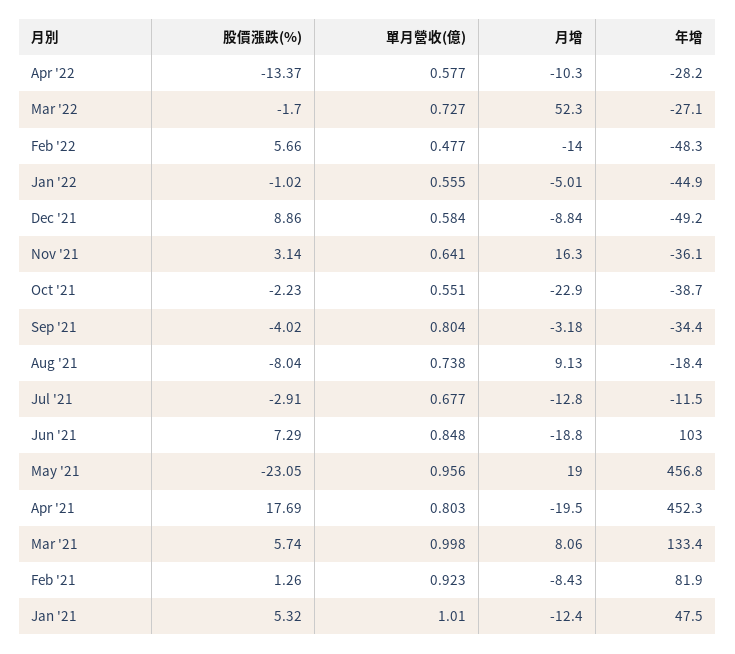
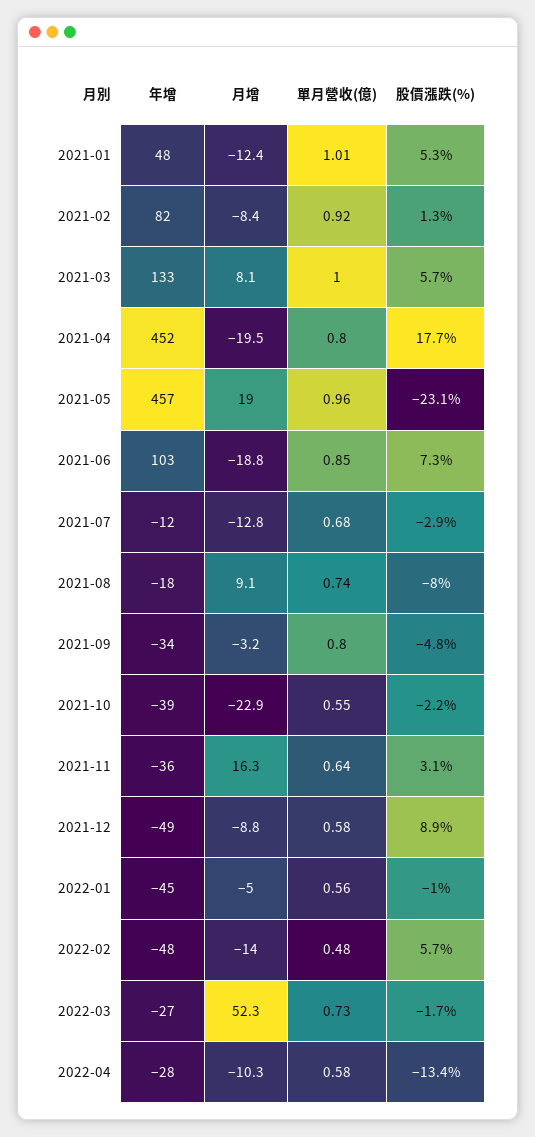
股價漲跌(%), Sep '21: -4.02 -> -4.8

